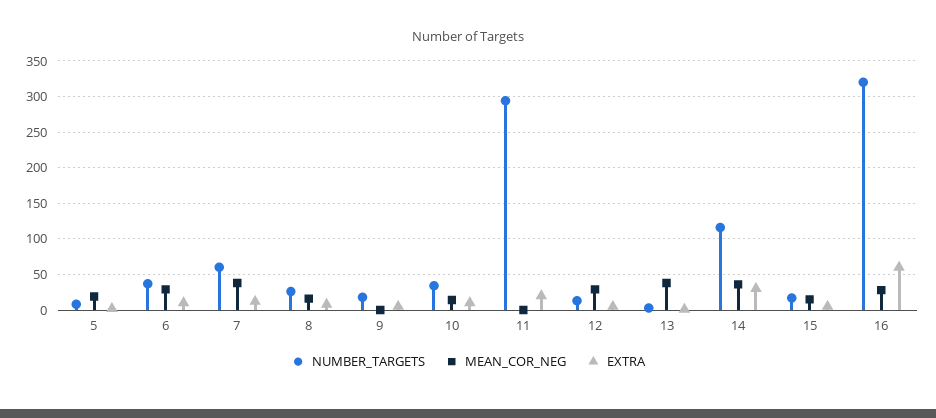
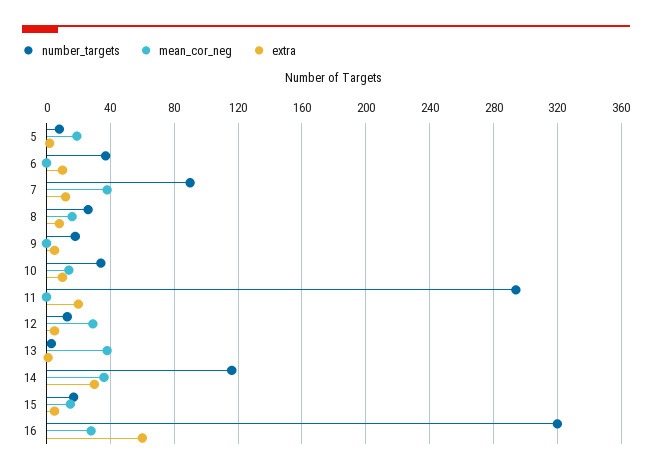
MEAN_COR_NEG, 6: 30 -> 0
NUMBER_TARGETS, 7: 60 -> 90

